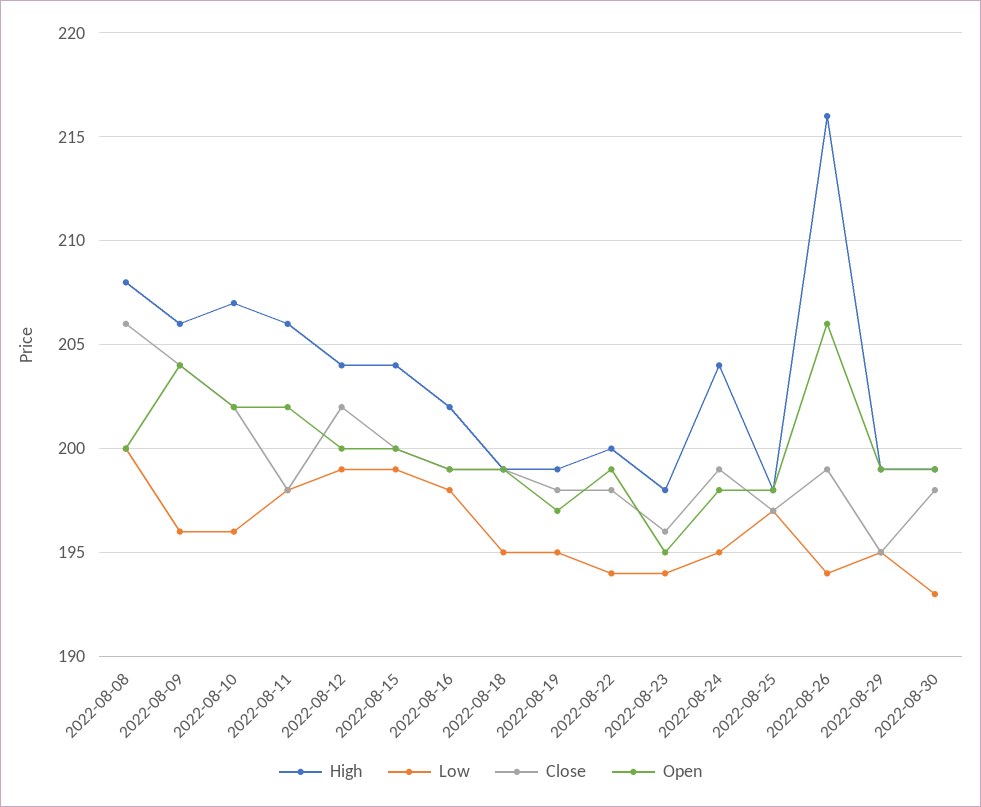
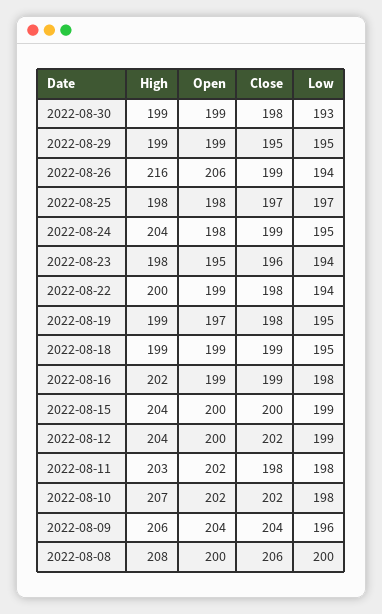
Low, 2022-08-10: 196 -> 198
High, 2022-08-11: 206 -> 203

